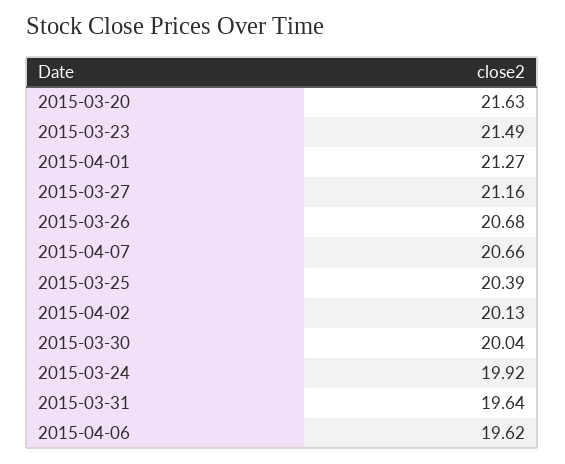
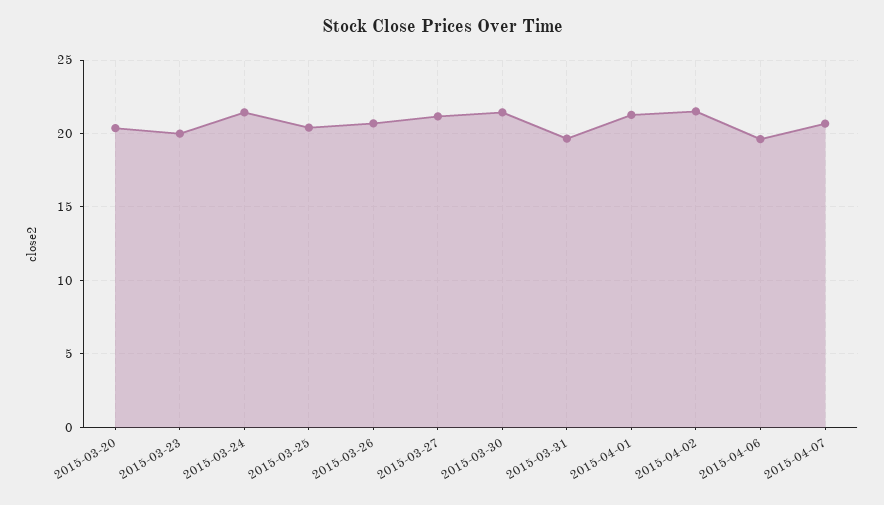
2015-03-20: 21.63 -> 20.5
2015-03-23: 21.49 -> 20
2015-04-02: 20.13 -> 21.5
2015-03-30: 20.04 -> 21.5
2015-03-24: 19.92 -> 21.5

